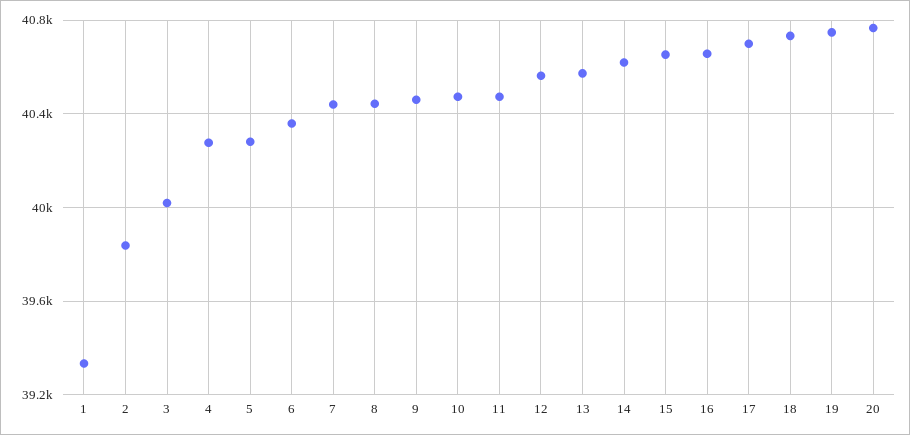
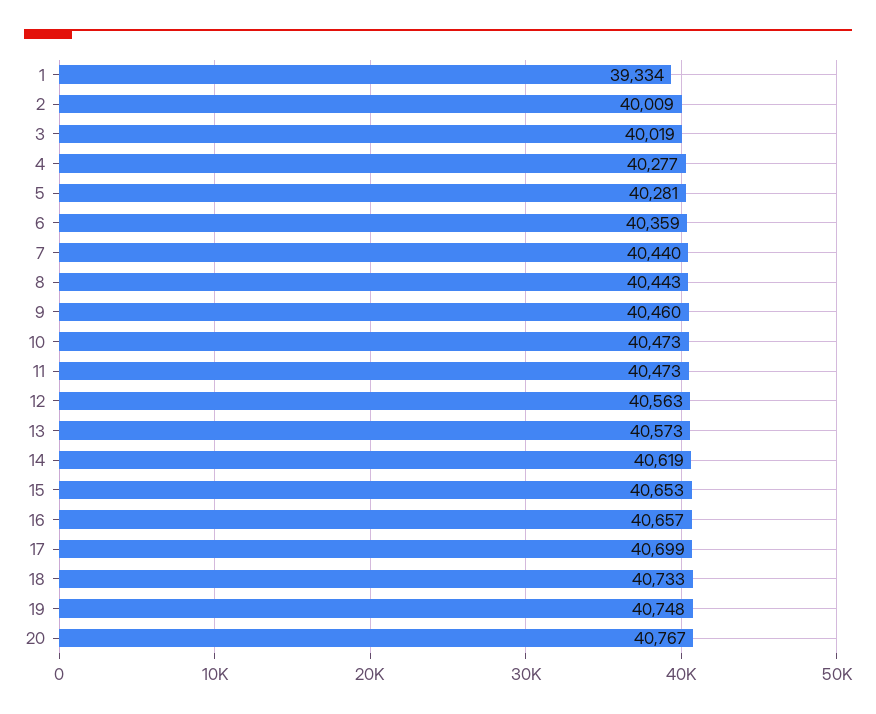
2: 39850 -> 40009

